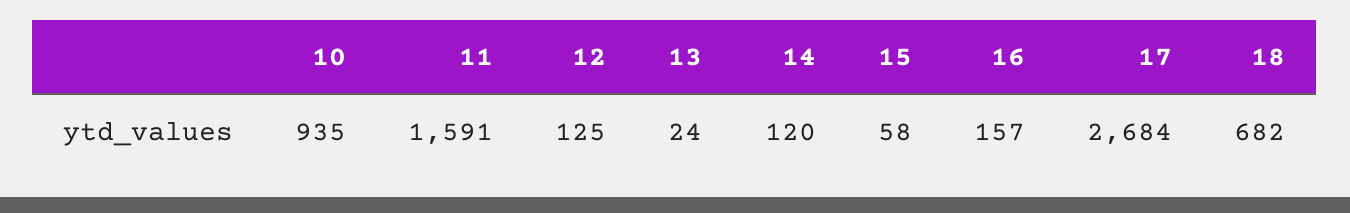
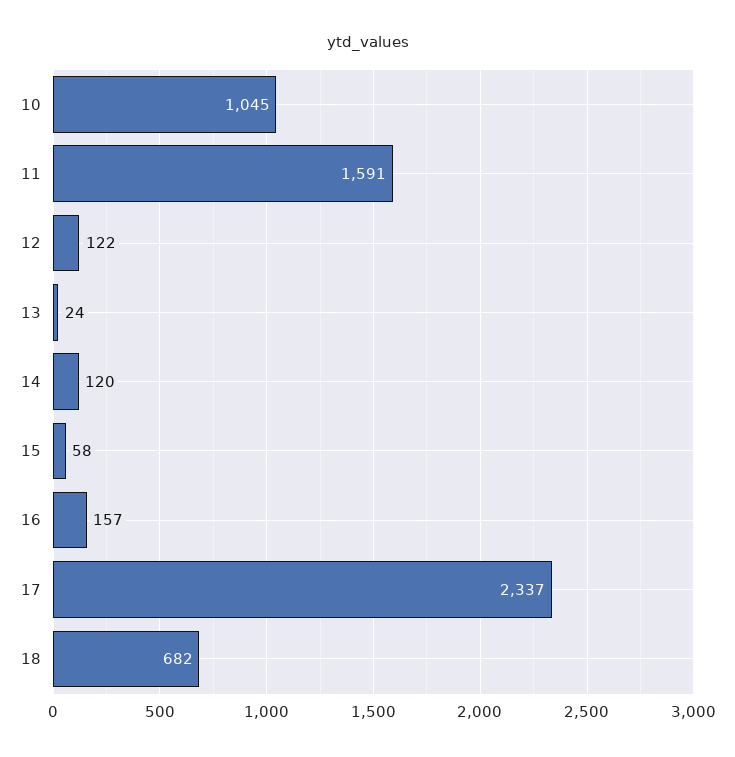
10: 935 -> 1045
12: 125 -> 122
17: 2684 -> 2337

